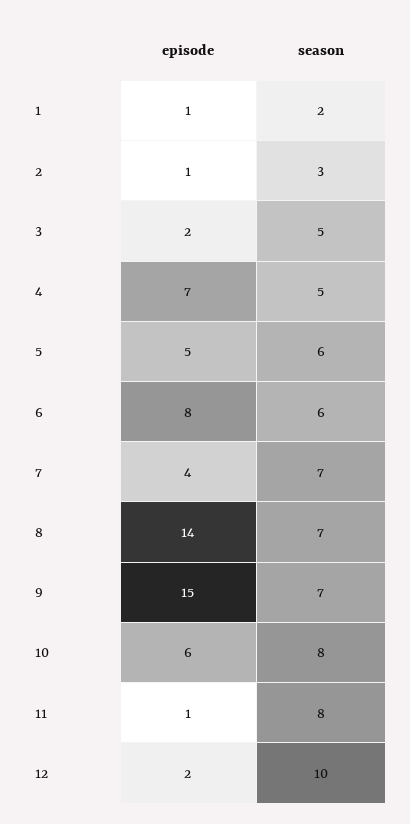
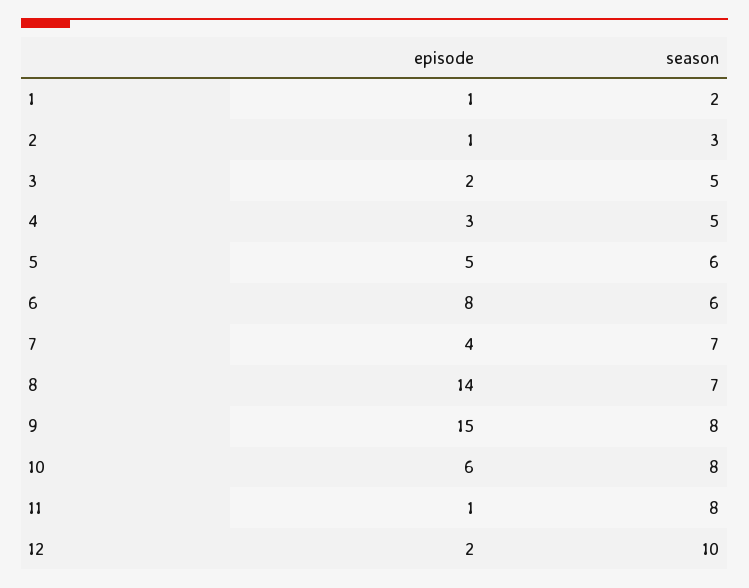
episode, 4: 7 -> 3
season, 9: 7 -> 8

